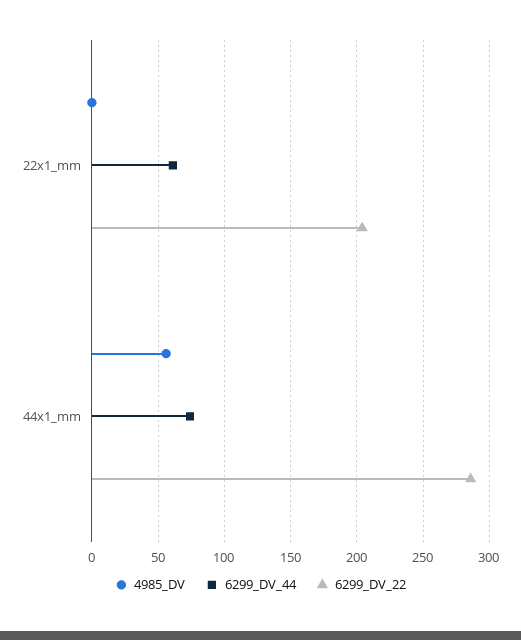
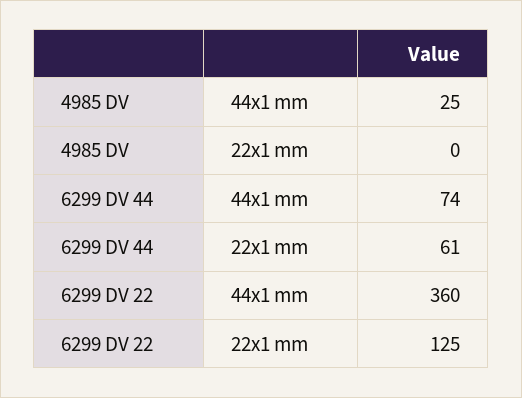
6299_DV_22, 22x1_mm: 205 -> 125
4985_DV, 44x1_mm: 55 -> 25
6299_DV_22, 44x1_mm: 285 -> 360

